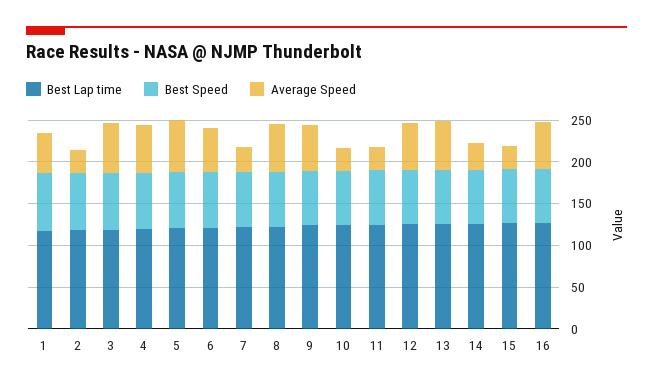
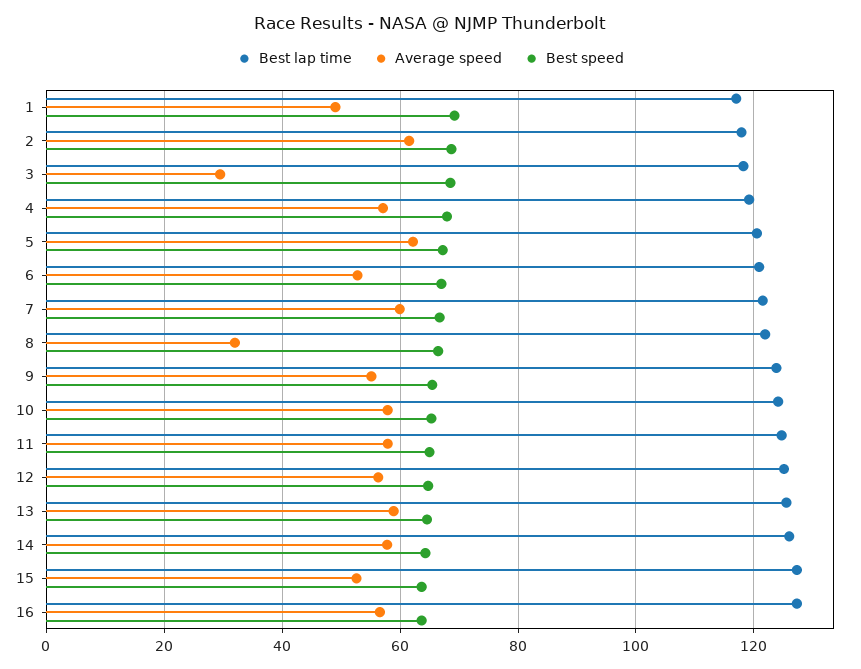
Average Speed, 2: 30 -> 62
Average Speed, 3: 60 -> 30
Average Speed, 7: 30 -> 60
Average Speed, 8: 60 -> 32
Average Speed, 10: 30 -> 58
Average Speed, 11: 30 -> 58
Average Speed, 14: 30 -> 58
Average Speed, 15: 30 -> 52

